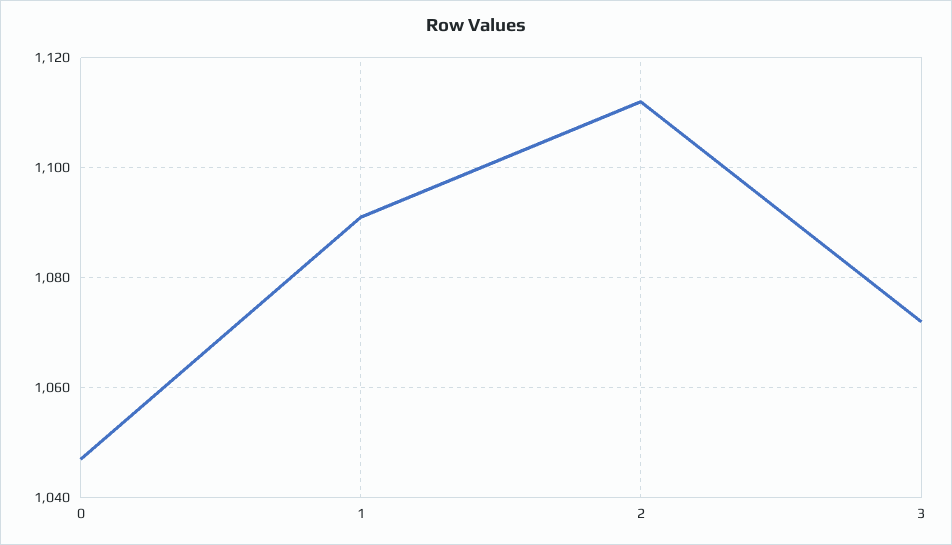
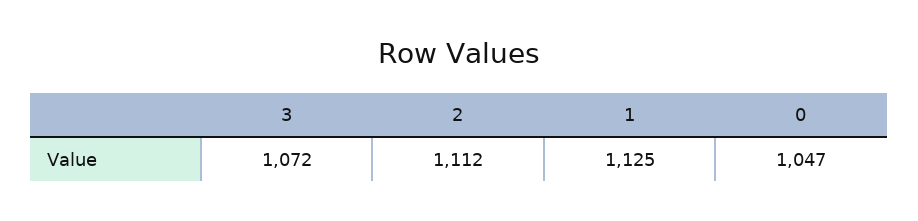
1: 1090 -> 1125

